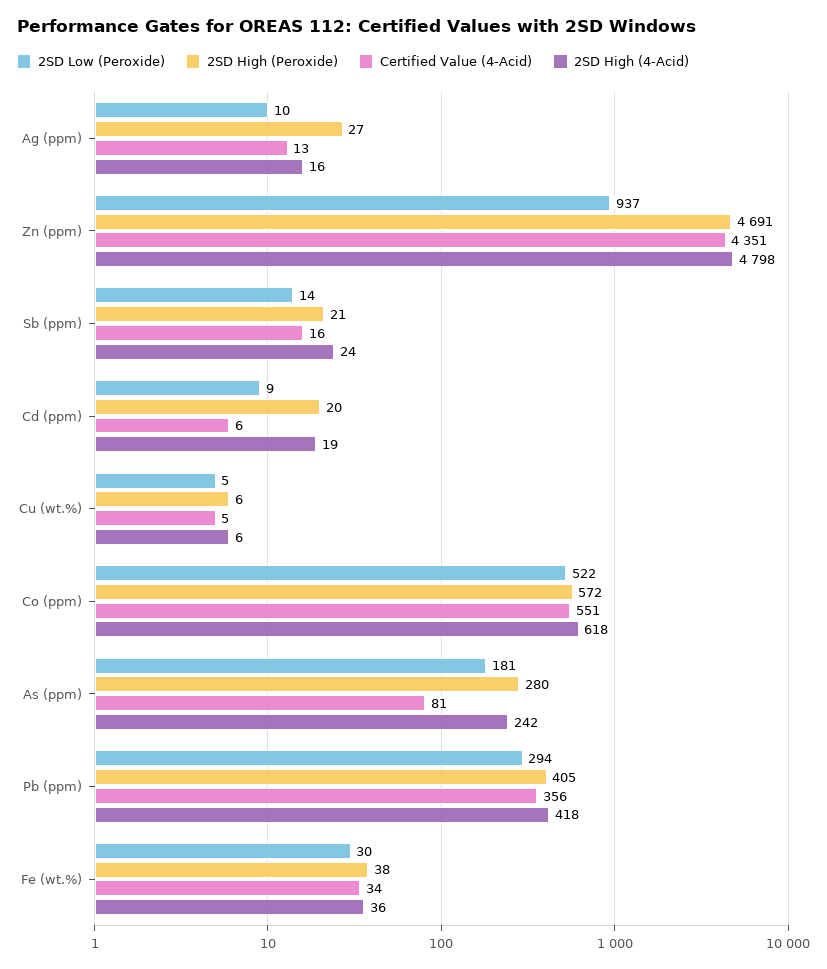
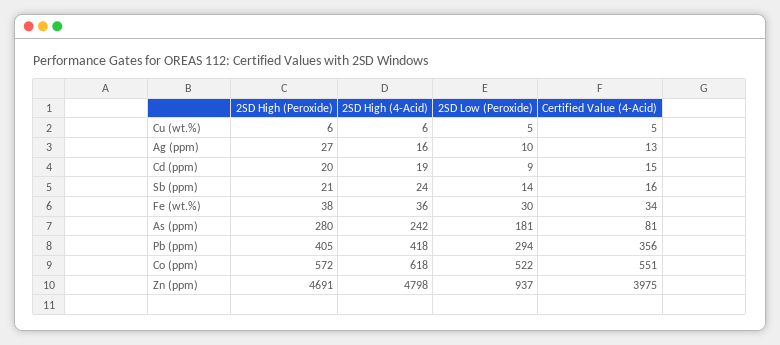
Certified Value (4-Acid), Zn (ppm): 4351 -> 3975
Certified Value (4-Acid), Cd (ppm): 6 -> 15

